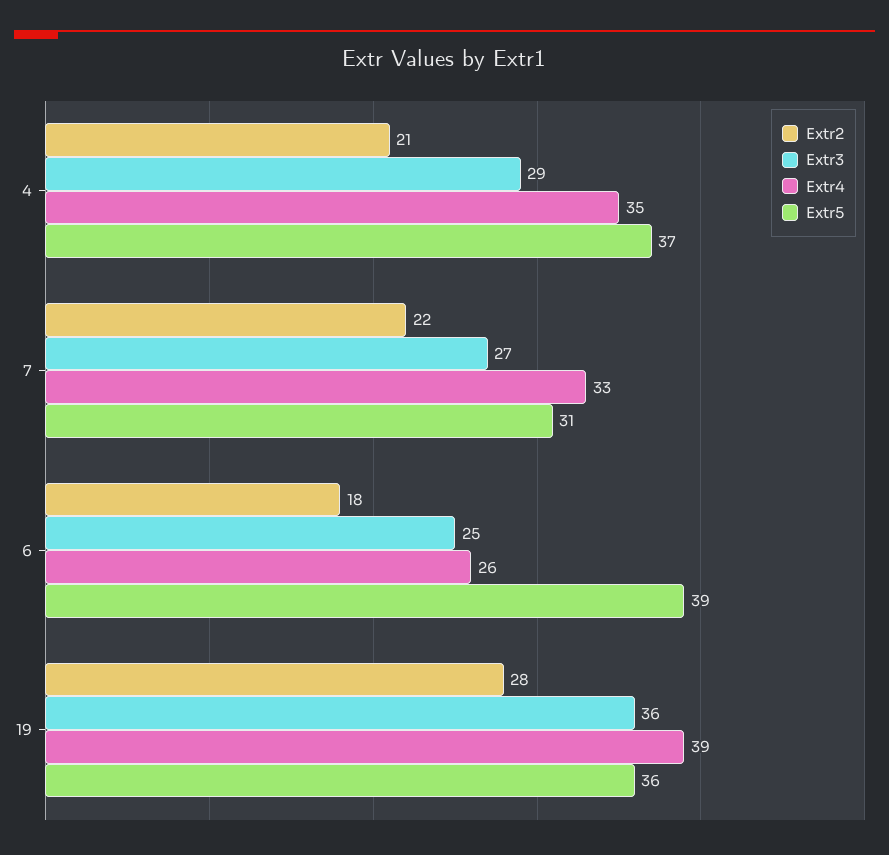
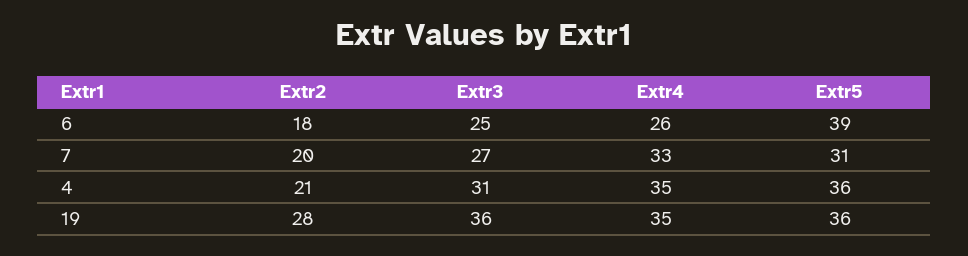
Extr3, 4: 29 -> 31
Extr5, 4: 37 -> 36
Extr2, 7: 22 -> 20
Extr4, 19: 39 -> 35

